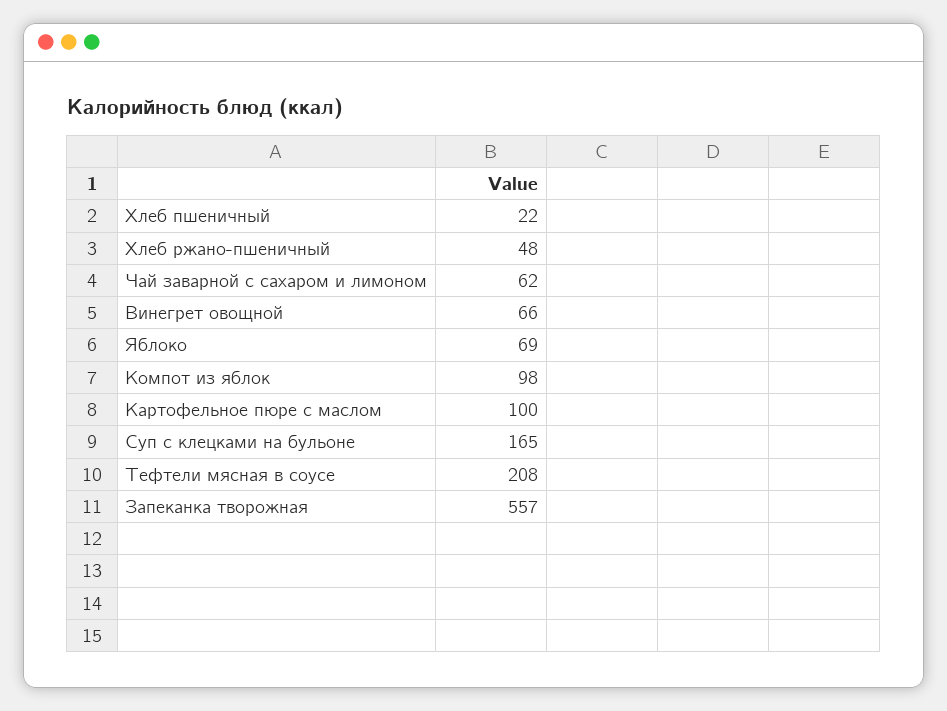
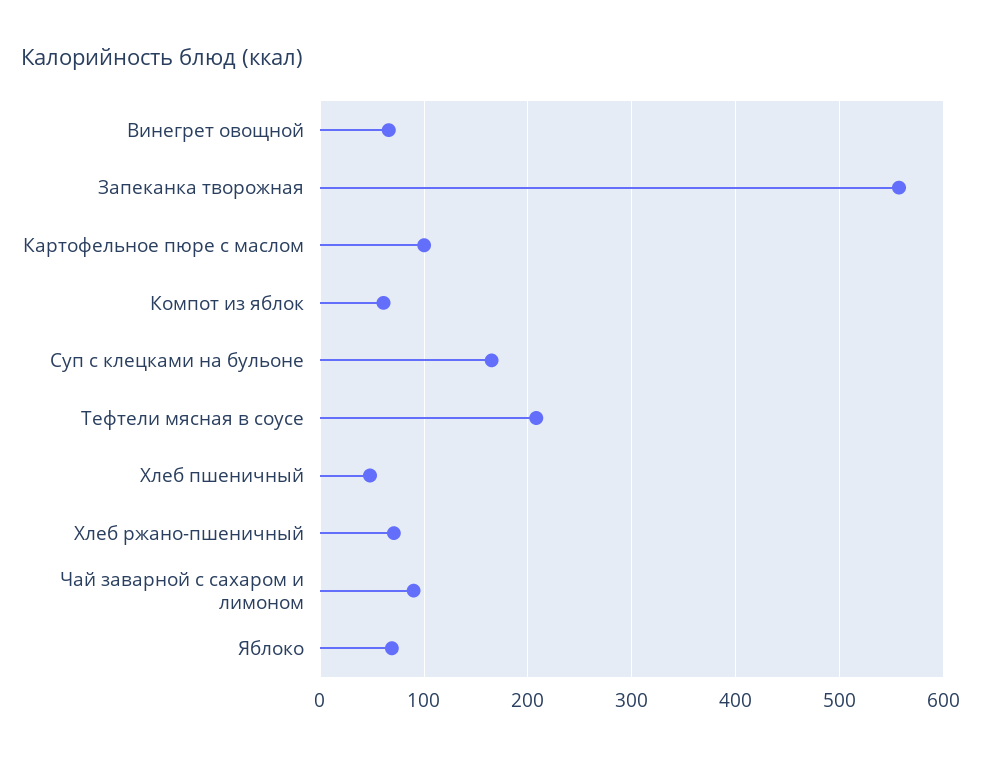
Хлеб пшеничный: 22 -> 50
Хлеб ржано-пшеничный: 48 -> 70
Чай заварной с сахаром и лимоном: 62 -> 90
Компот из яблок: 98 -> 60

